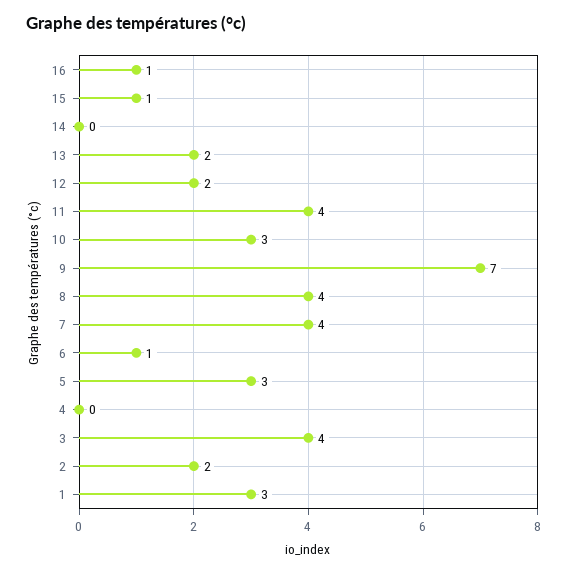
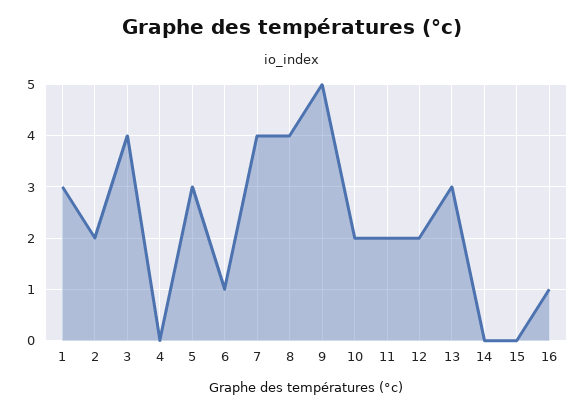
15: 1 -> 0
13: 2 -> 3
11: 4 -> 2
10: 3 -> 2
9: 7 -> 5

